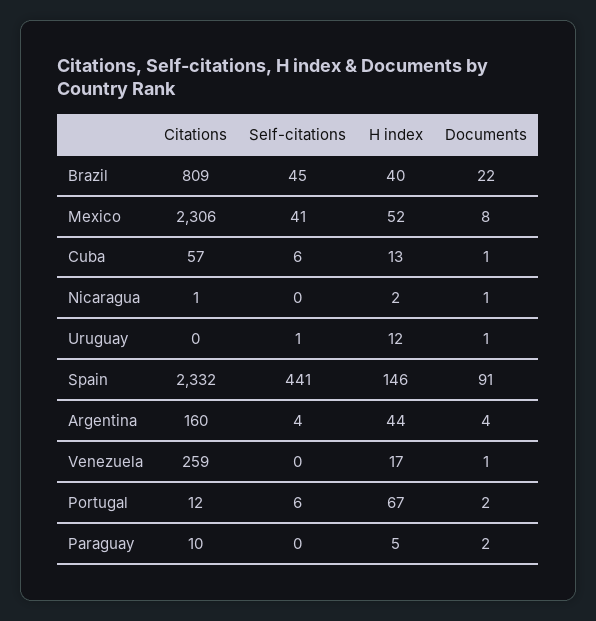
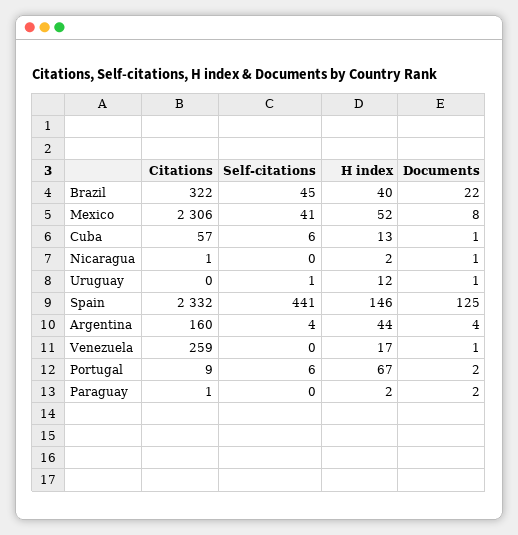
Citations, Brazil: 809 -> 322
Documents, Spain: 91 -> 125
Citations, Portugal: 12 -> 9
Citations, Paraguay: 10 -> 1
H index, Paraguay: 5 -> 2

